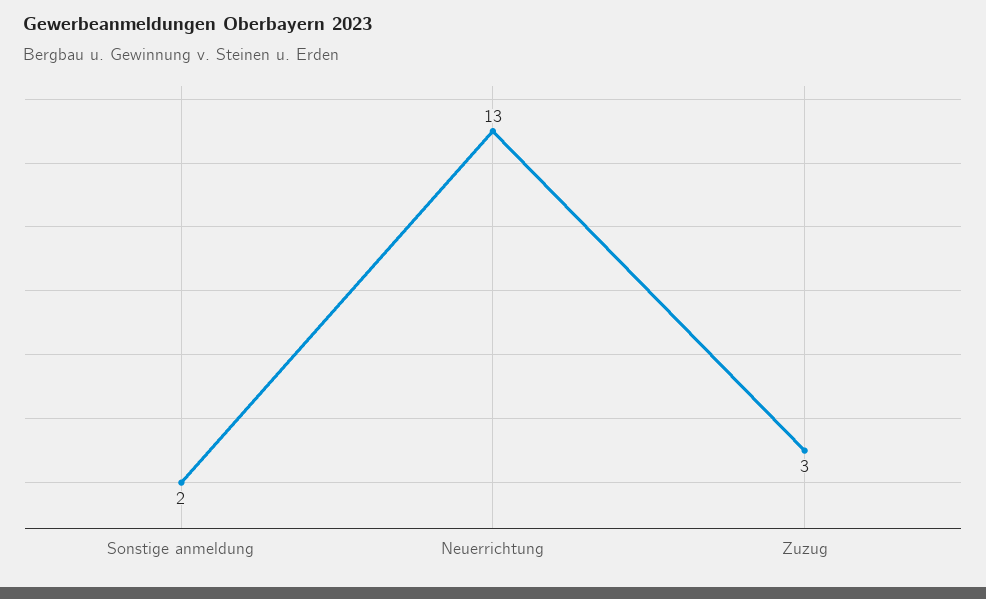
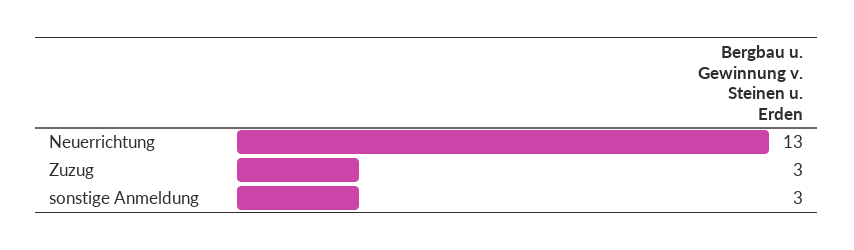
Sonstige anmeldung: 2 -> 3

